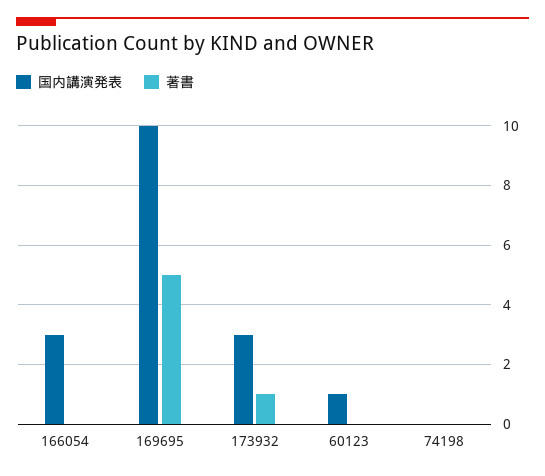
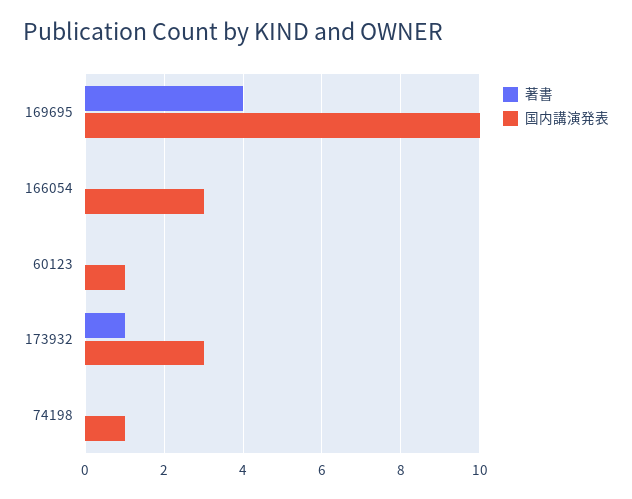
著書, 169695: 5 -> 4
国内講演発表, 74198: 0 -> 1

